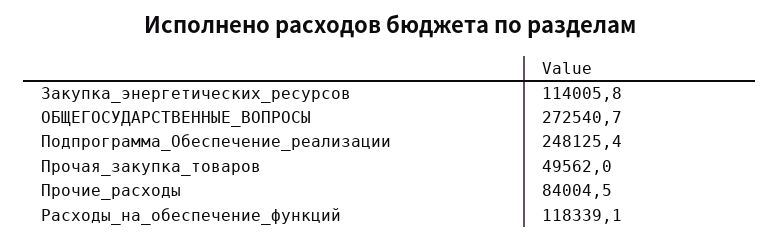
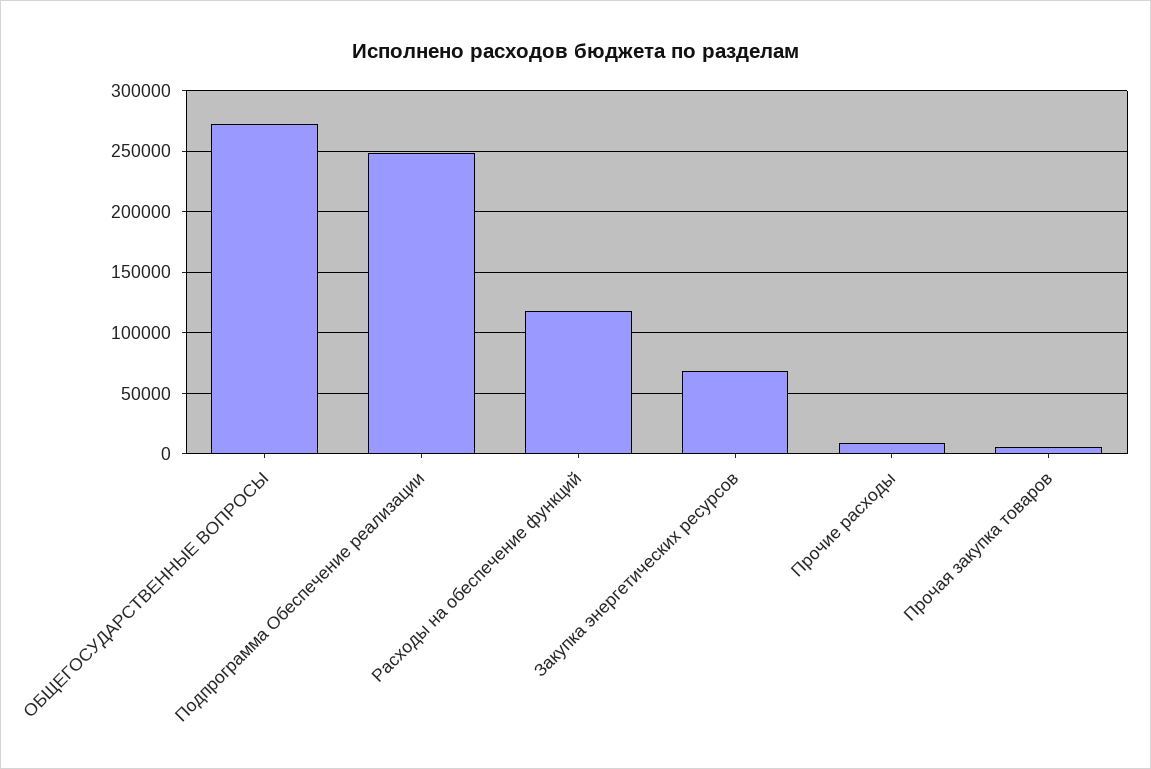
Закупка_энергетических_ресурсов: 114005.8 -> 70000
Прочая_закупка_товаров: 49562 -> 5000
Прочие_расходы: 84004.5 -> 10000

